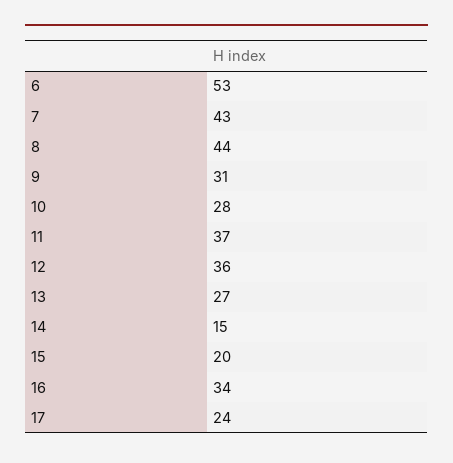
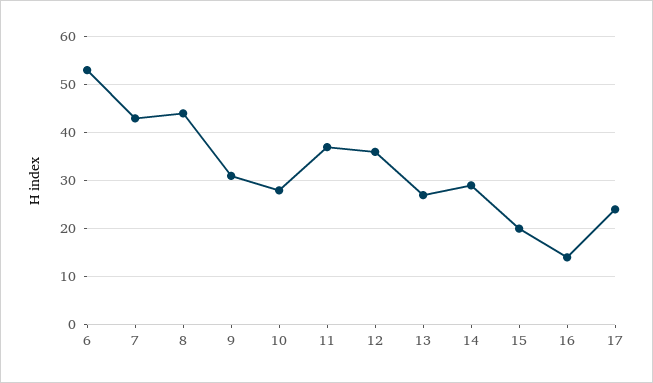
14: 15 -> 30
16: 34 -> 15

